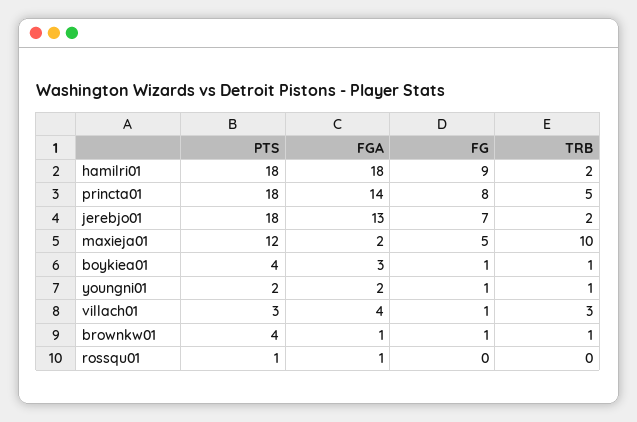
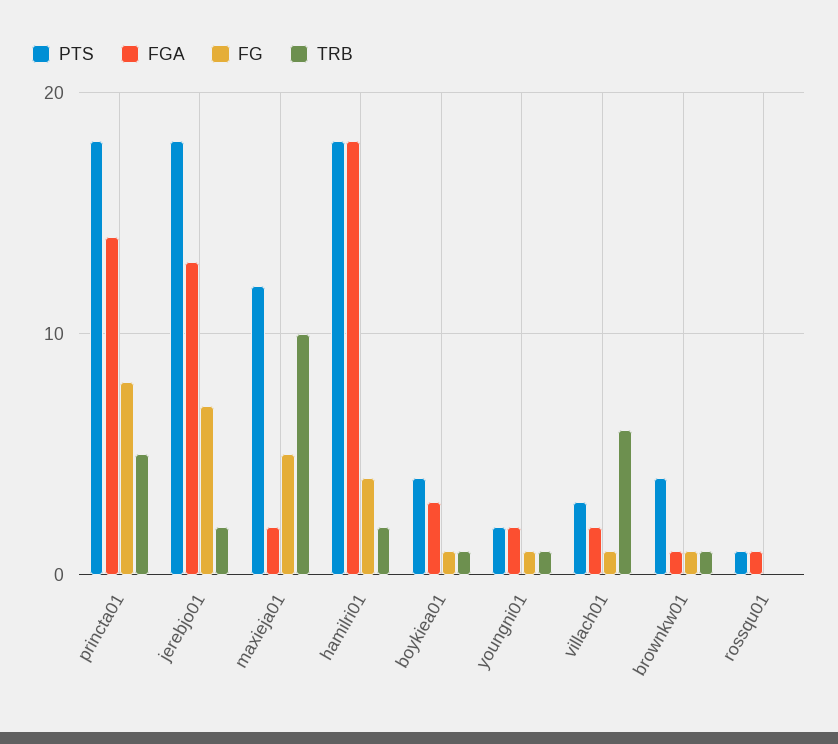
FG, hamilri01: 9 -> 4
FGA, villach01: 4 -> 2
TRB, villach01: 3 -> 6

